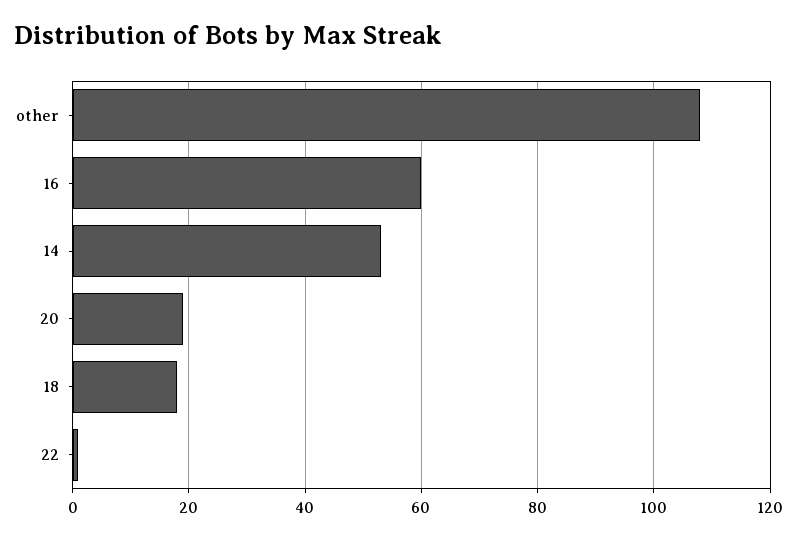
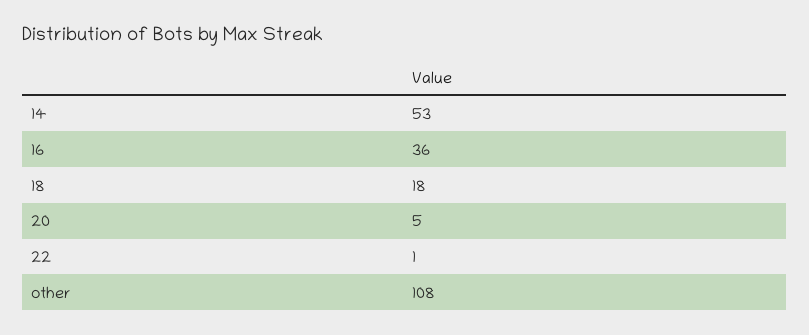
16: 60 -> 36
20: 20 -> 5

